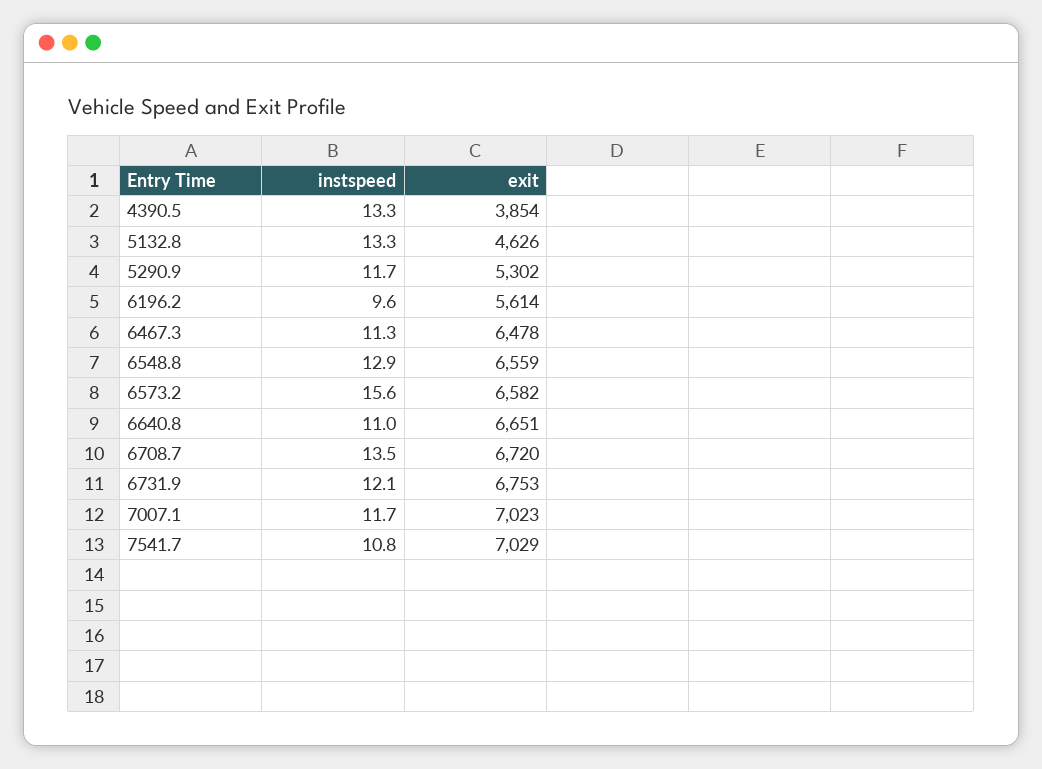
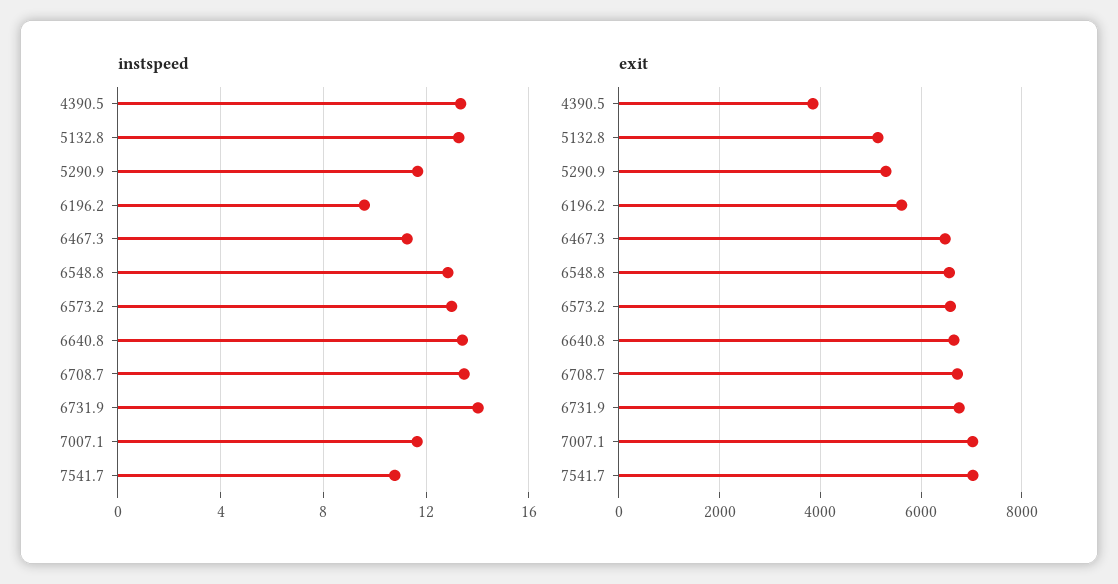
exit, 5132.8: 4626 -> 5200
instspeed, 6573.2: 15.6 -> 13
instspeed, 6640.8: 11 -> 13.5
instspeed, 6731.9: 12.1 -> 14

